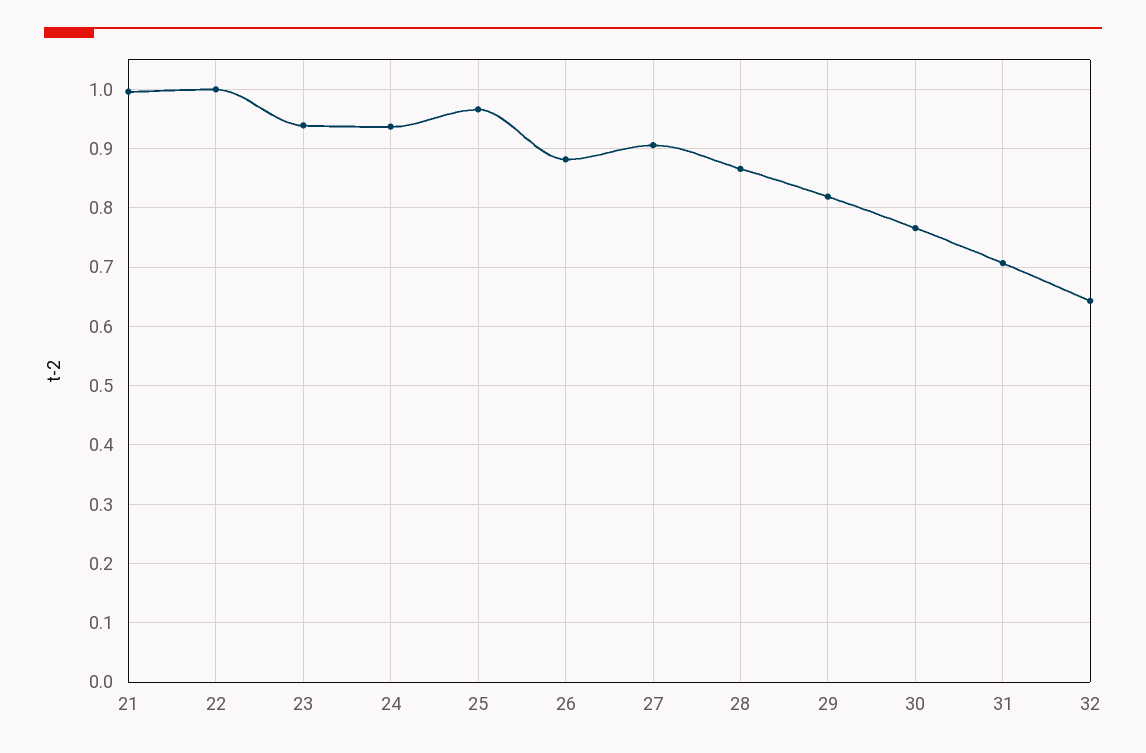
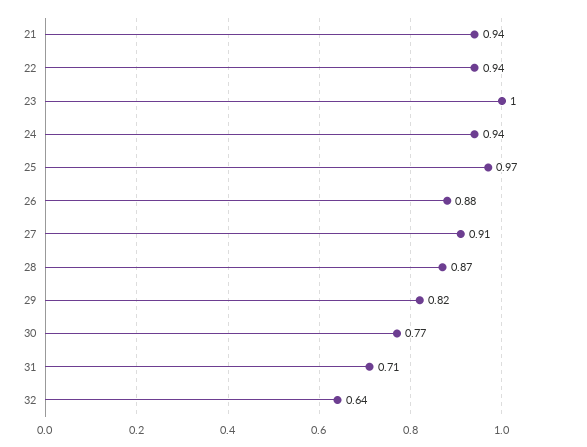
21: 1 -> 0.94
22: 1 -> 0.94
23: 0.94 -> 1

